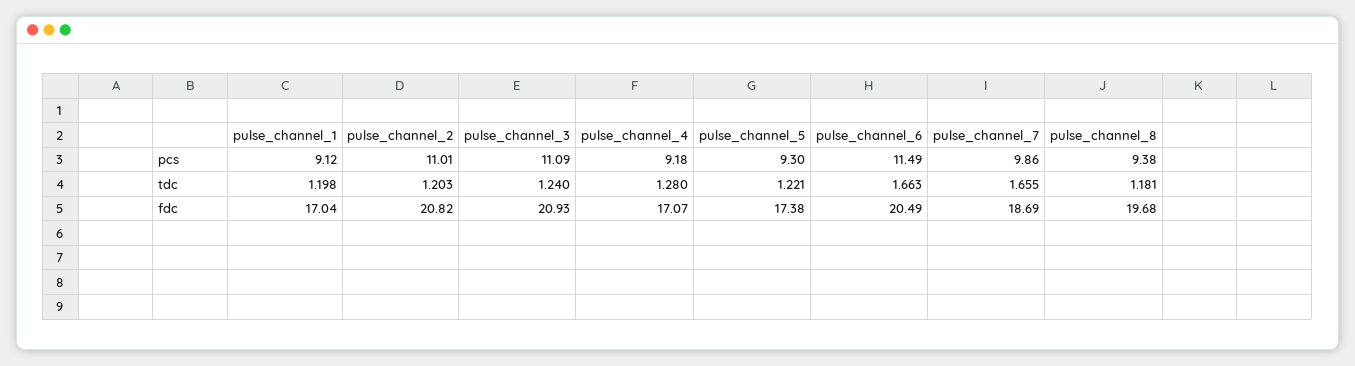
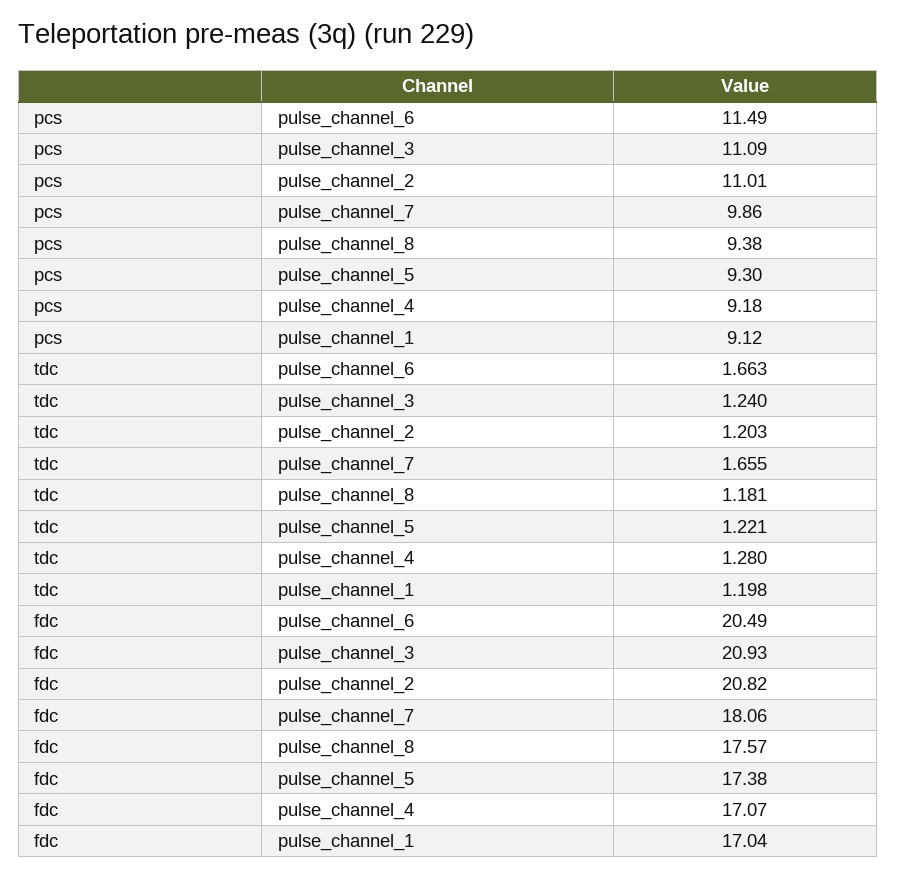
pulse_channel_7, fdc: 18.69 -> 18.06
pulse_channel_8, fdc: 19.68 -> 17.57

